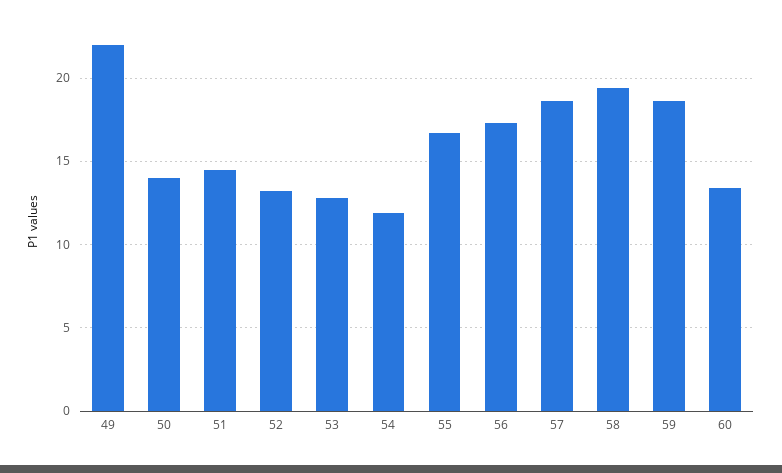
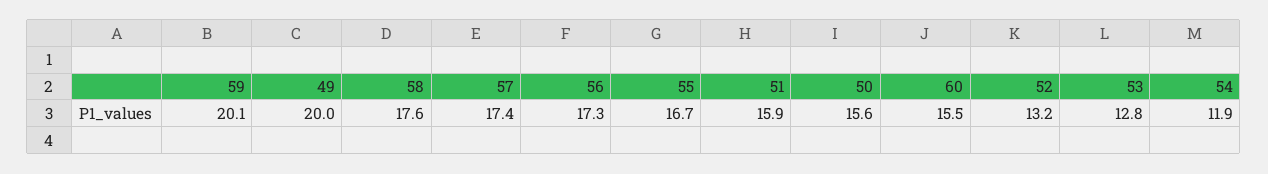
49: 22 -> 20
50: 14 -> 15.6
51: 14.5 -> 15.9
57: 18.5 -> 17.4
58: 19.5 -> 17.6
59: 18.5 -> 20.1
60: 13.5 -> 15.5

